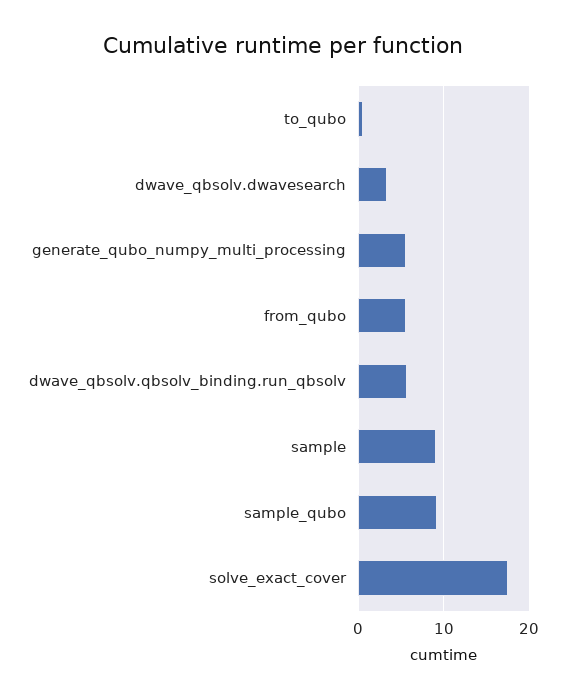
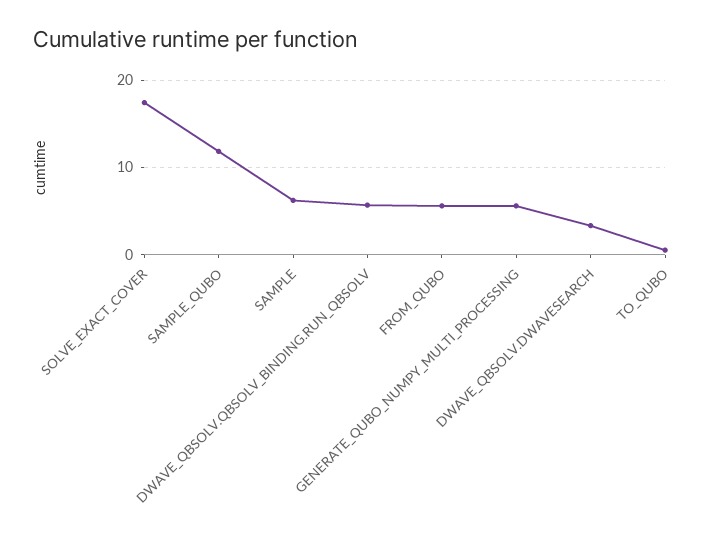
sample: 9 -> 6
sample_qubo: 9 -> 12

